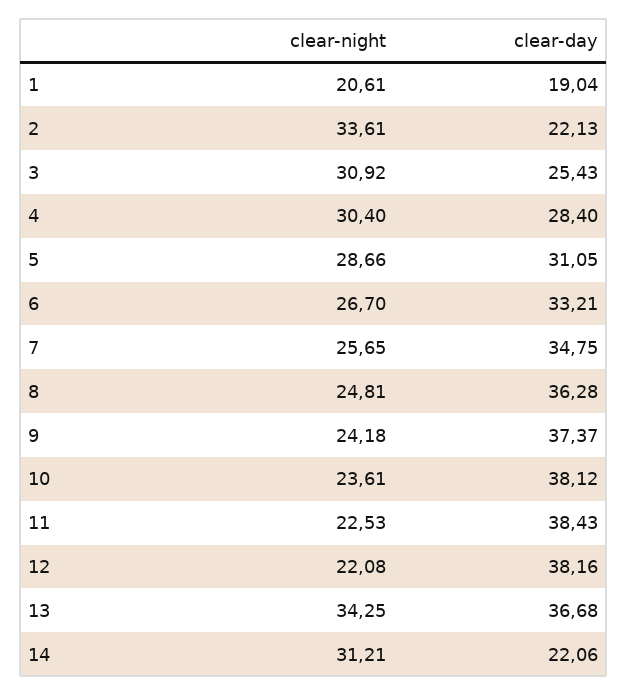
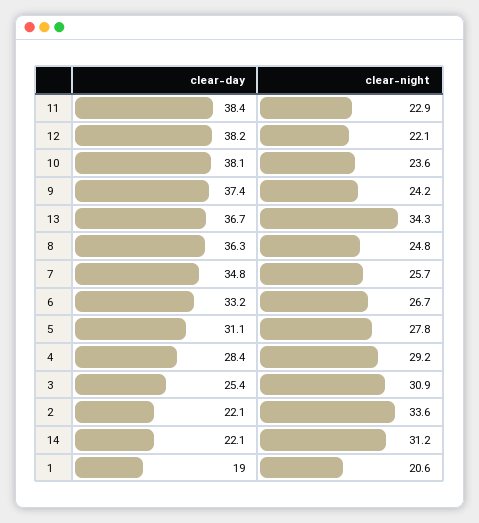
clear-night, 4: 30.4 -> 29.2
clear-night, 5: 28.66 -> 27.8
clear-night, 11: 22.53 -> 22.9

